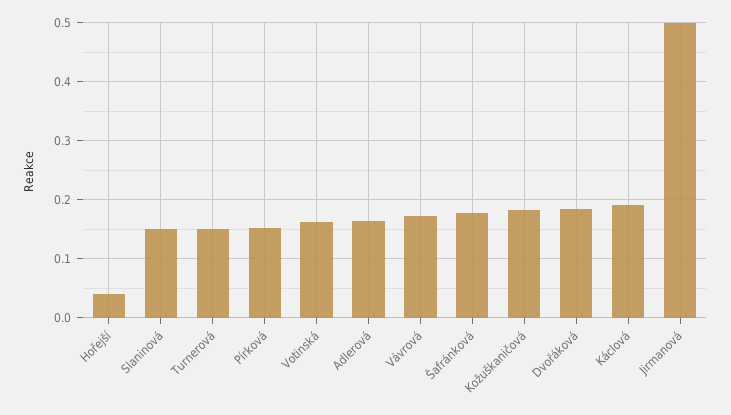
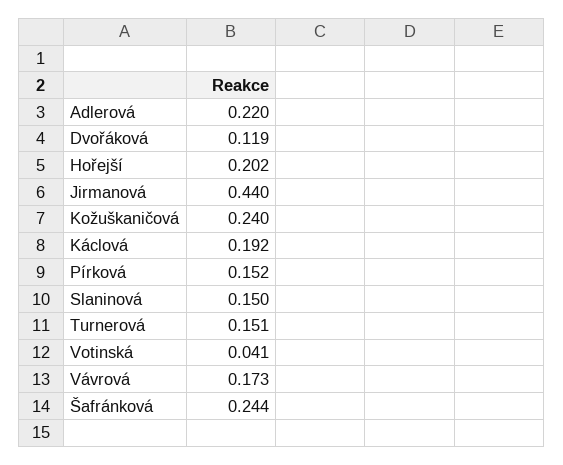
Hořejší: 0.04 -> 0.202
Votinská: 0.16 -> 0.041
Adlerová: 0.16 -> 0.22
Šafránková: 0.18 -> 0.244
Kožuškaničová: 0.18 -> 0.24
Dvořáková: 0.18 -> 0.119
Jirmanová: 0.5 -> 0.44

